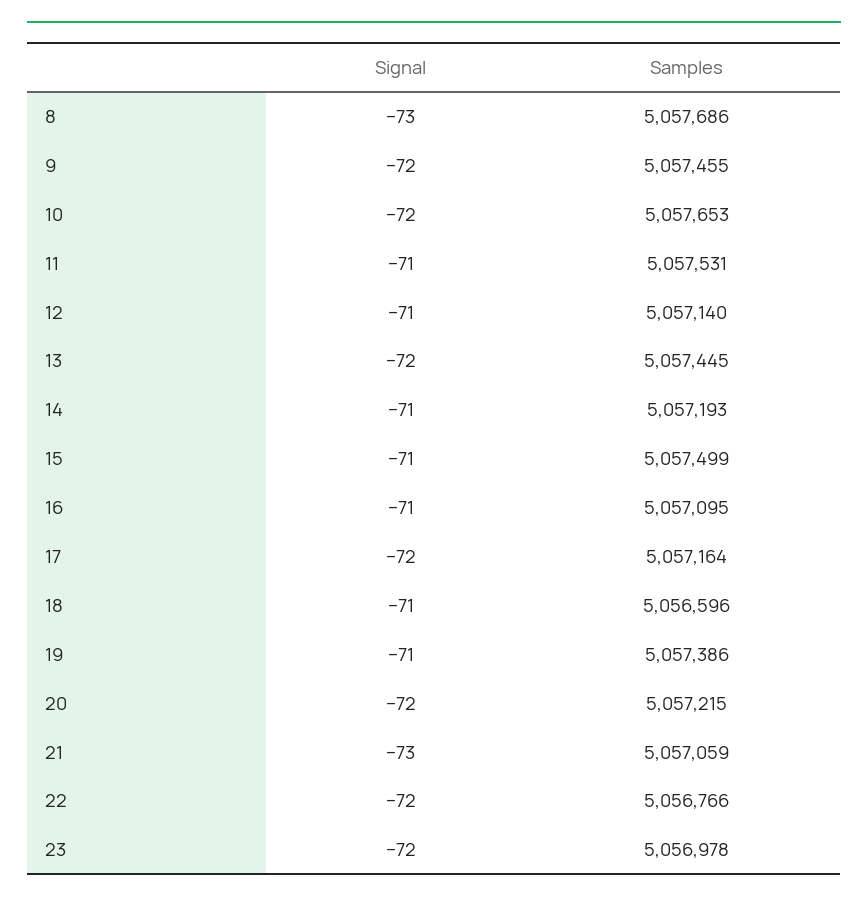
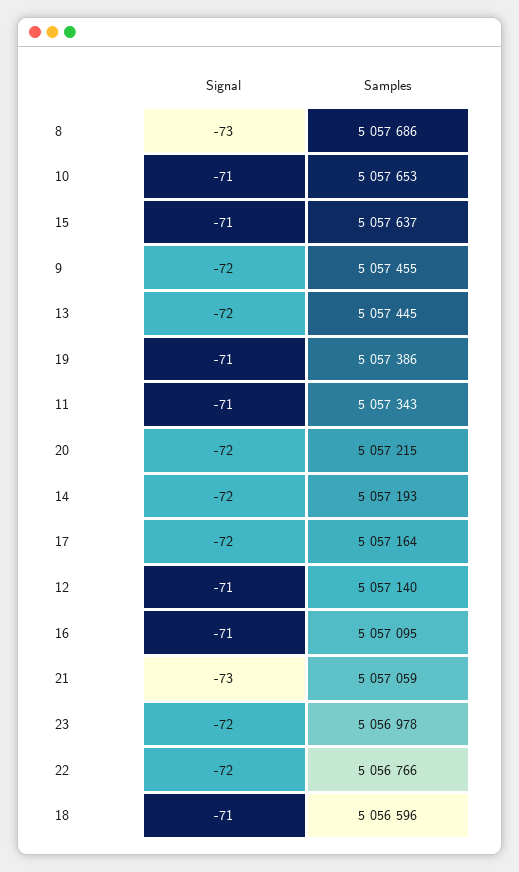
Signal, 10: -72 -> -71
Samples, 11: 5057531 -> 5057343
Signal, 14: -71 -> -72
Samples, 15: 5057499 -> 5057637

